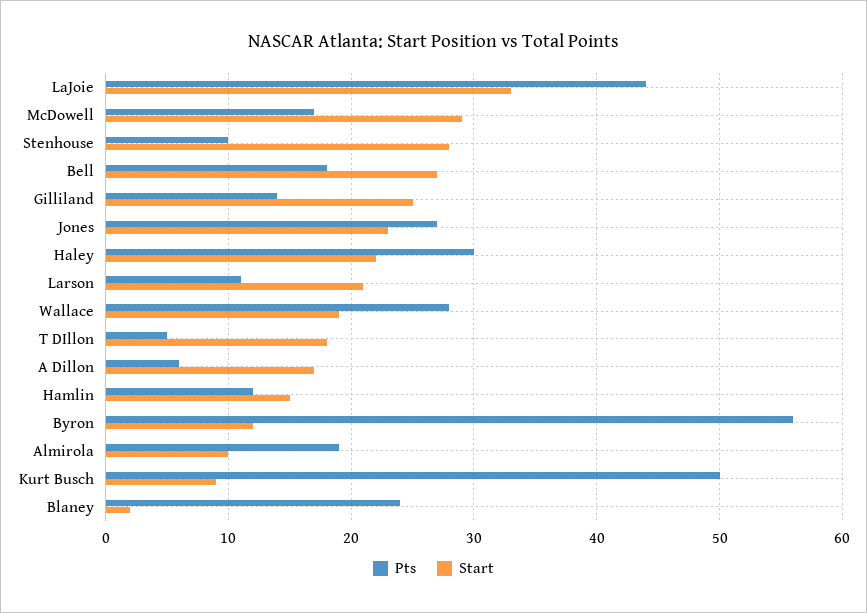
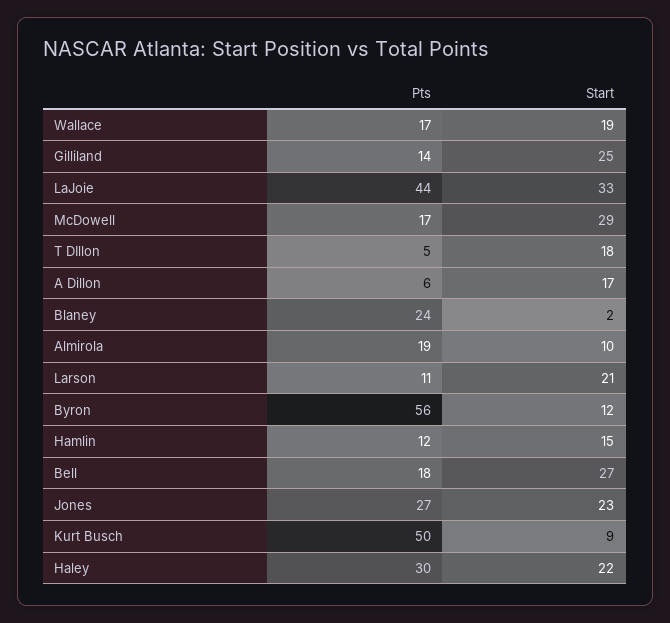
Pts, Stenhouse: 10 -> none
Start, Stenhouse: 28 -> none
Pts, Wallace: 28 -> 17

